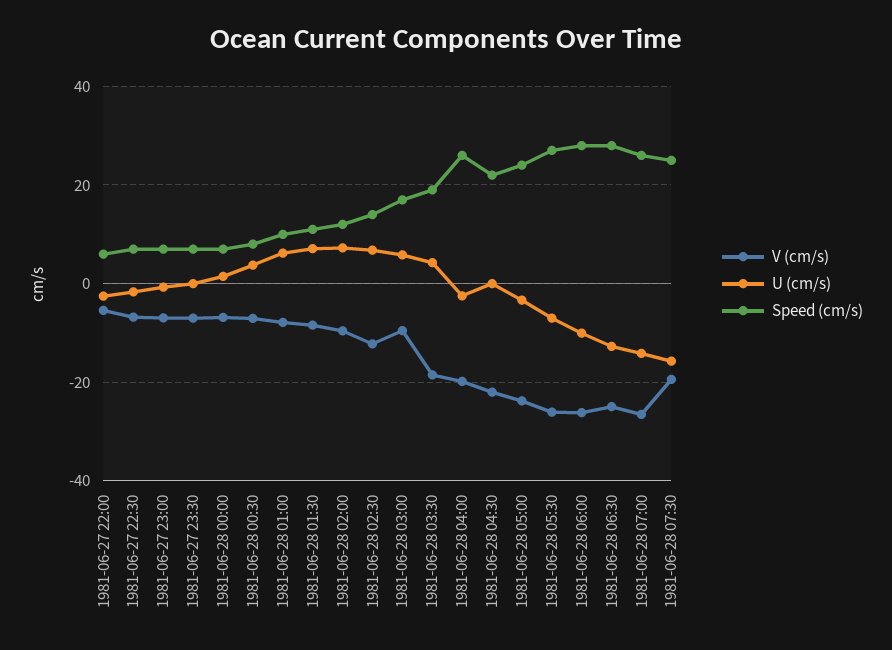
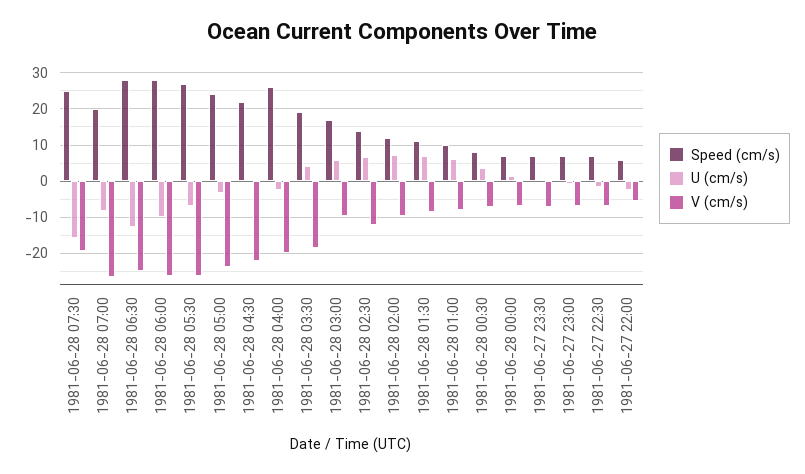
U (cm/s), 1981-06-28 07:00: -14 -> -8
Speed (cm/s), 1981-06-28 07:00: 26 -> 20

